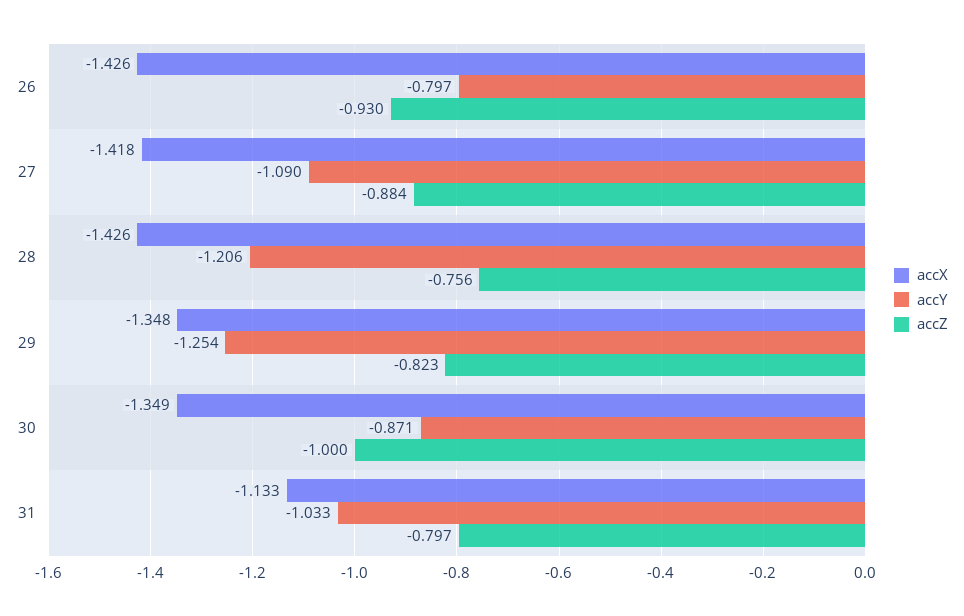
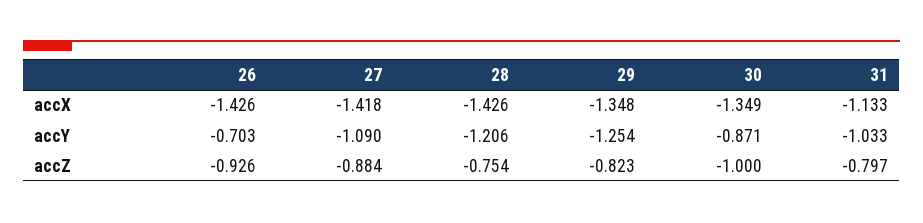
accY, 26: -0.797 -> -0.703
accZ, 26: -0.93 -> -0.926
accZ, 28: -0.756 -> -0.754

